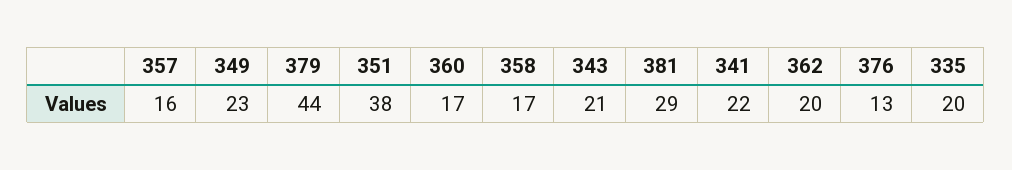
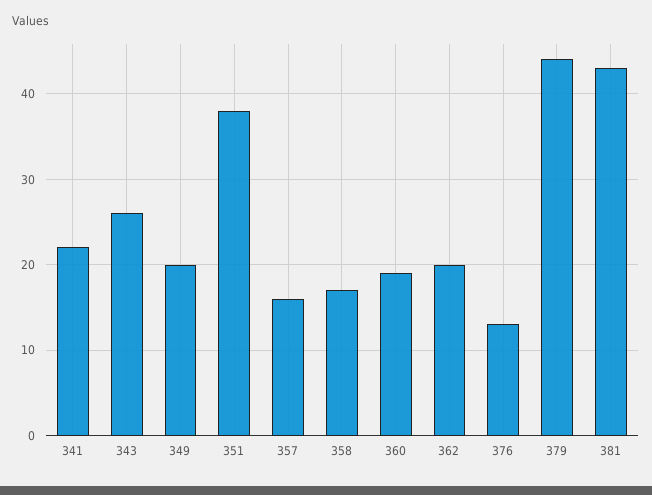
349: 23 -> 20
360: 17 -> 19
343: 21 -> 26
381: 29 -> 43
335: 20 -> none

